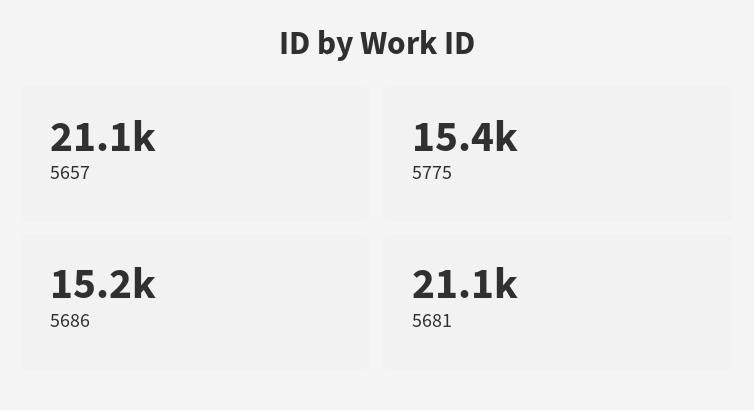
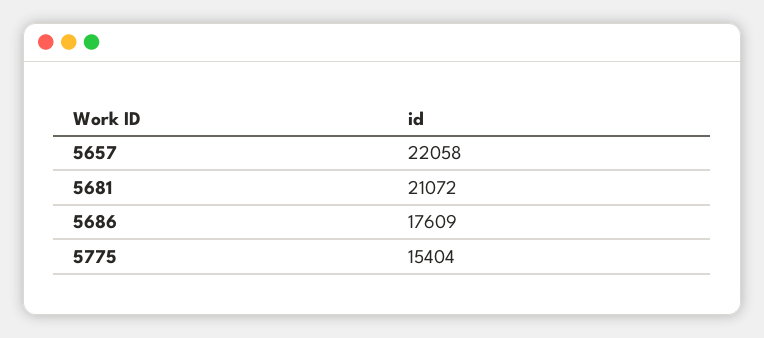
5657: 21100 -> 22058
5686: 15200 -> 17609

